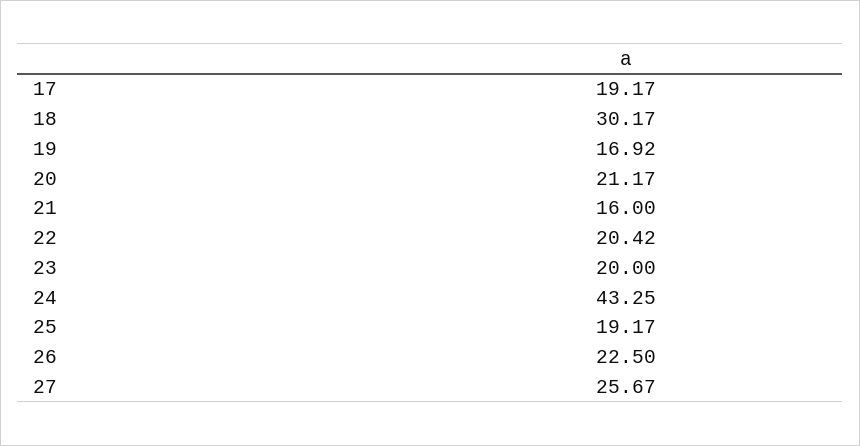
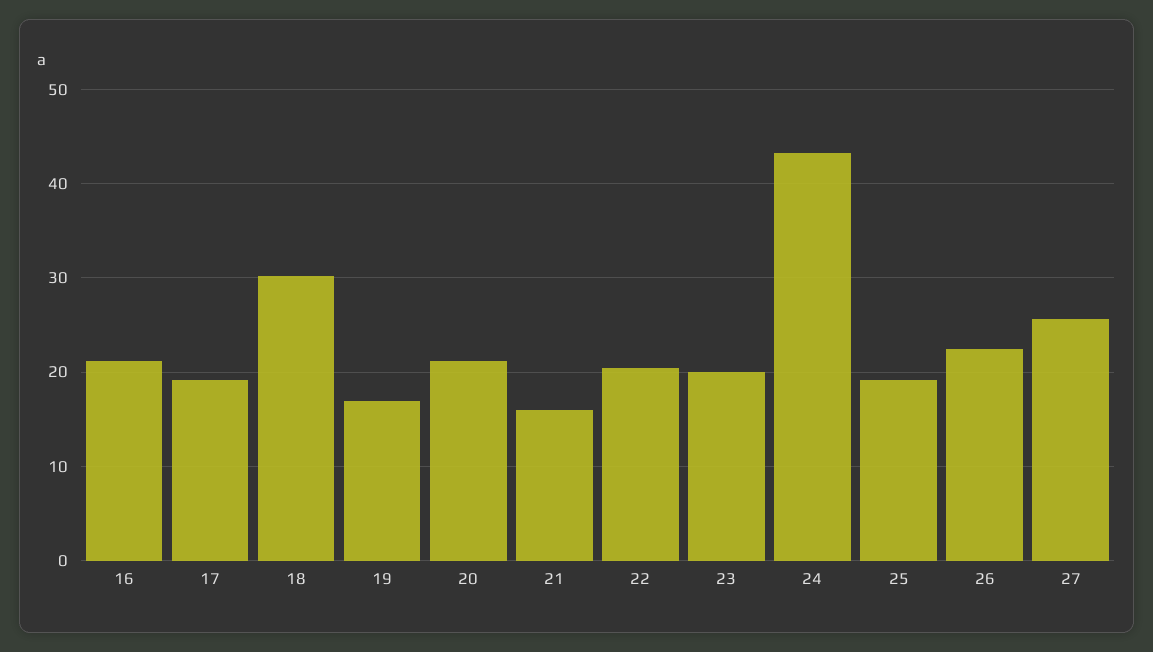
16: none -> 21

